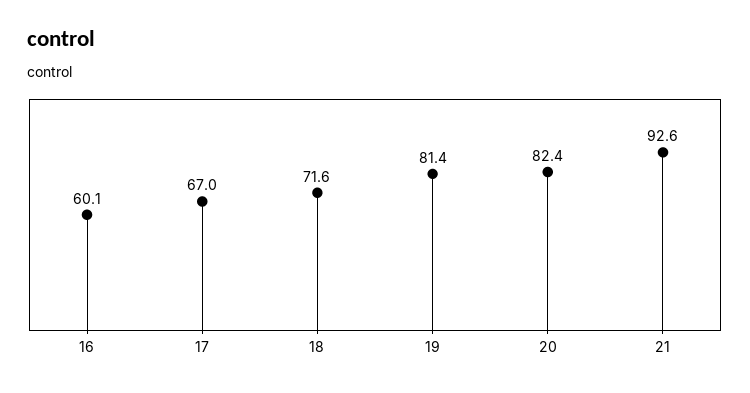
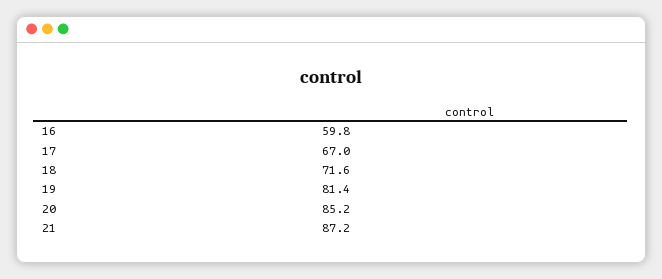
16: 60.1 -> 59.8
20: 82.4 -> 85.2
21: 92.6 -> 87.2

